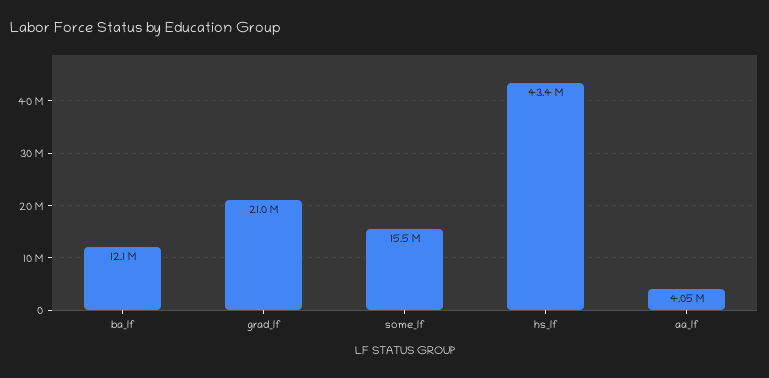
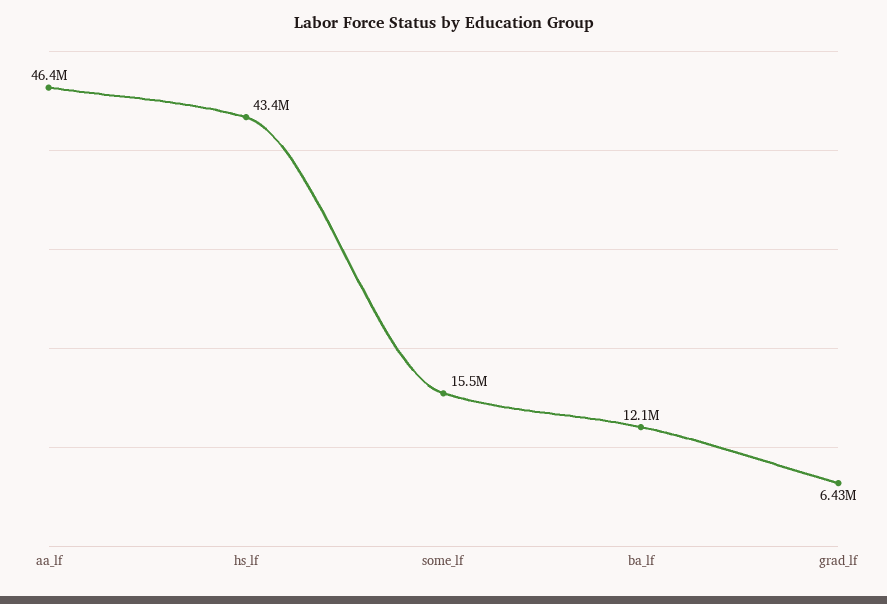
grad_lf: 21000000 -> 6430000
aa_lf: 4050000 -> 46400000

